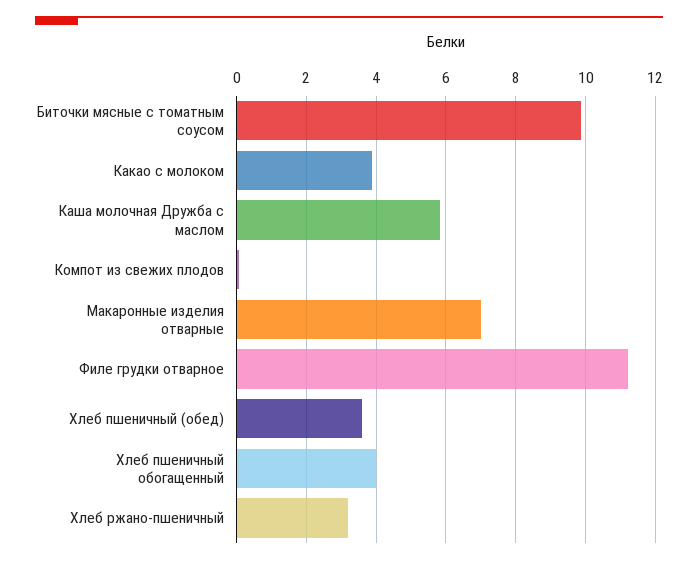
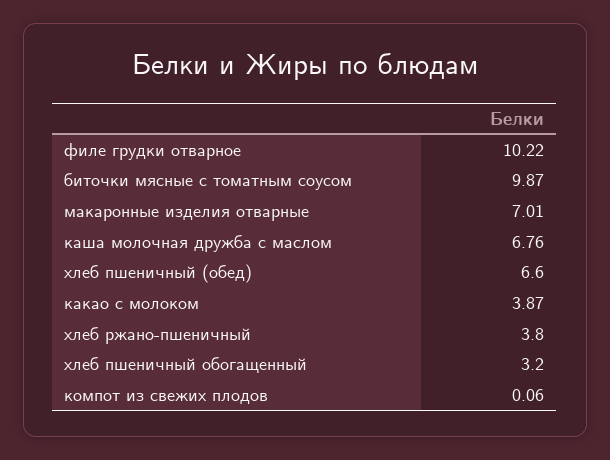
Каша молочная Дружба с маслом: 5.8 -> 6.76
Филе грудки отварное: 11.2 -> 10.22
Хлеб пшеничный (обед): 3.6 -> 6.6
Хлеб пшеничный обогащенный: 4 -> 3.2
Хлеб ржано-пшеничный: 3.2 -> 3.8

